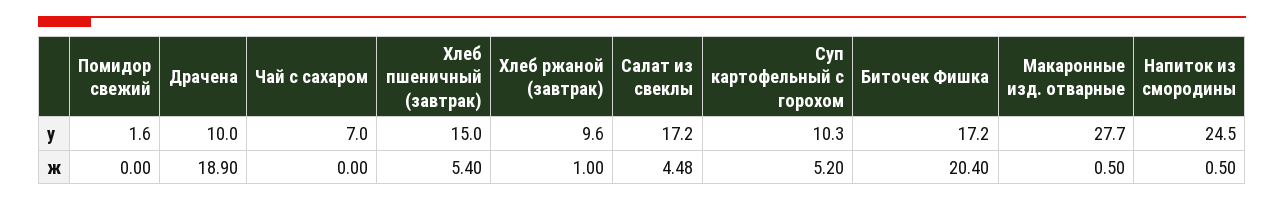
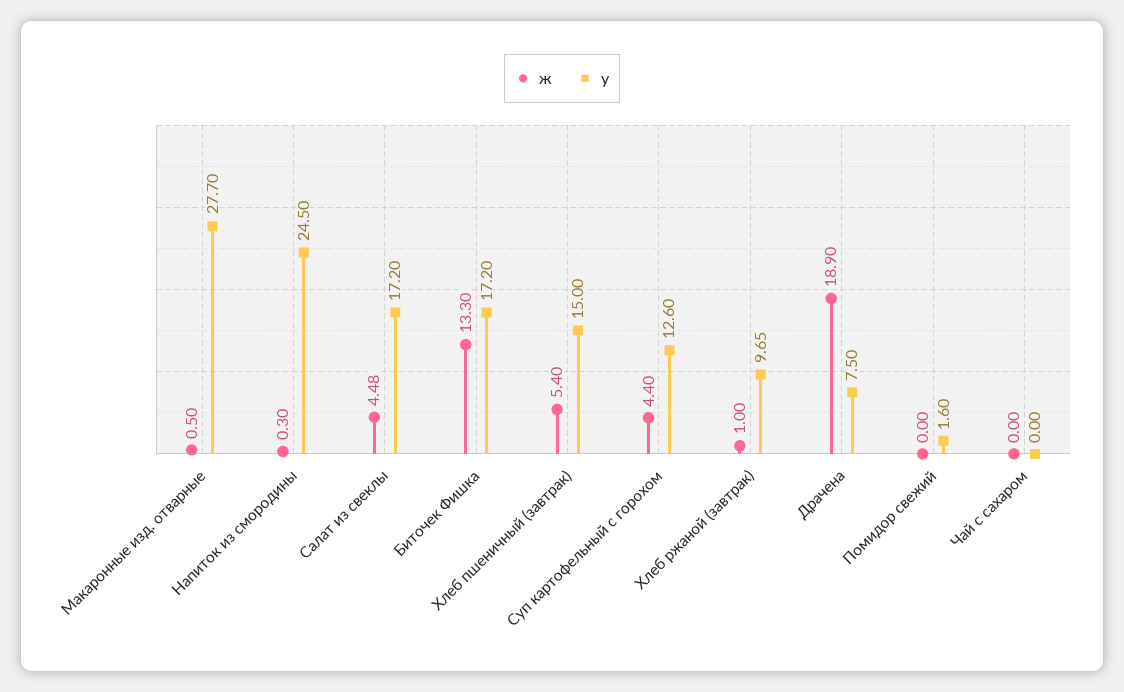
у, Драчена: 10 -> 7.5
у, Чай с сахаром: 7 -> 0
у, Хлеб ржаной (завтрак): 9.6 -> 9.65
у, Суп картофельный с горохом: 10.3 -> 12.6
ж, Суп картофельный с горохом: 5.2 -> 4.4
ж, Биточек Фишка: 20.4 -> 13.3
ж, Напиток из смородины: 0.5 -> 0.3

